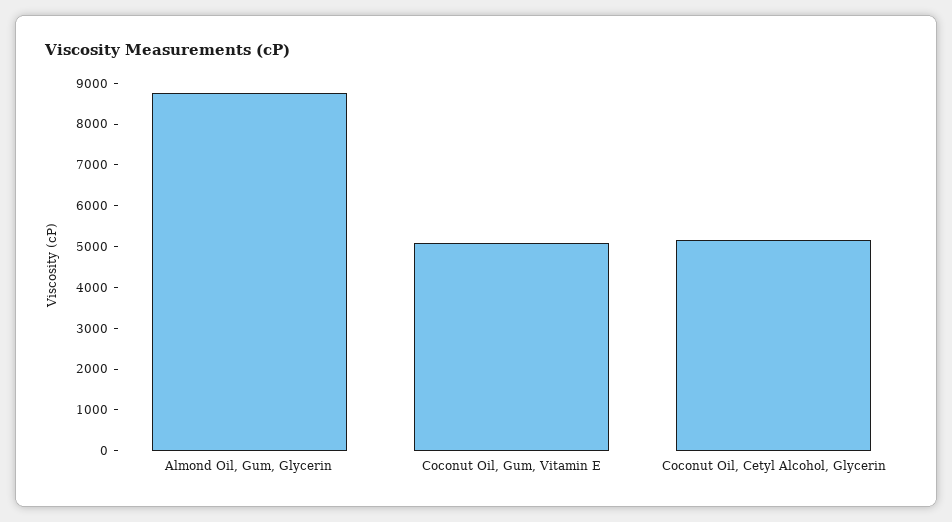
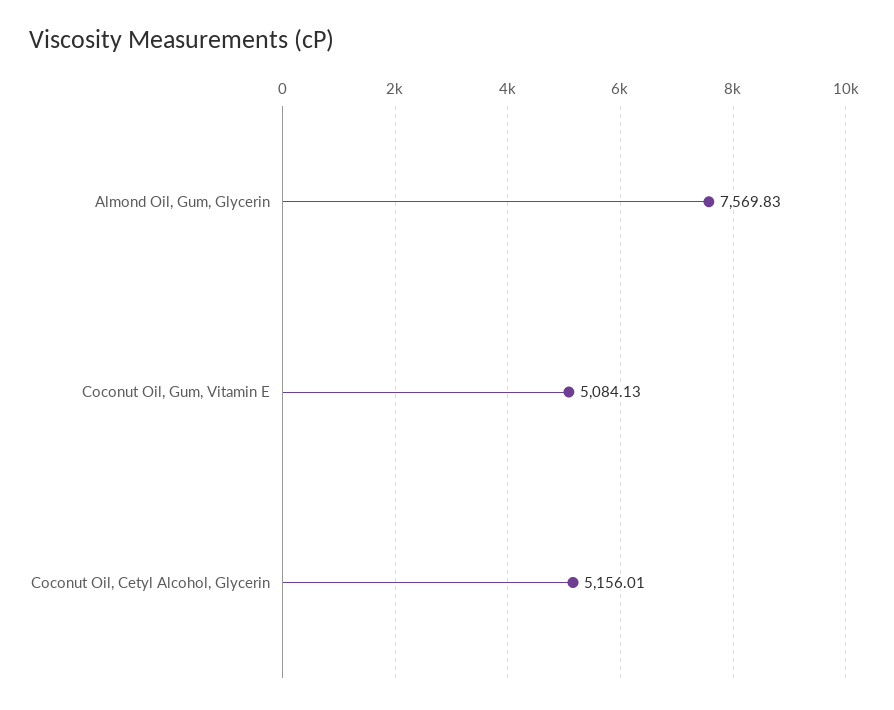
Almond Oil, Gum, Glycerin: 8800 -> 7569.83

